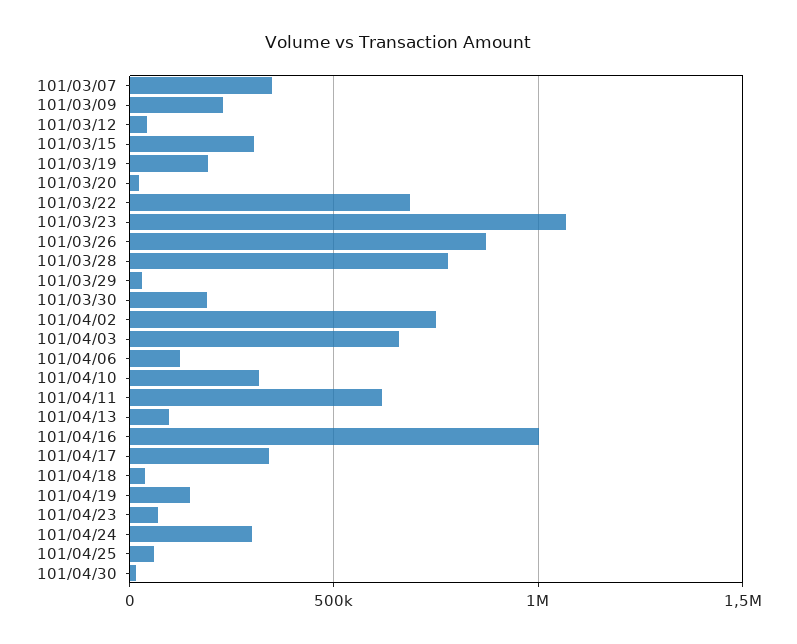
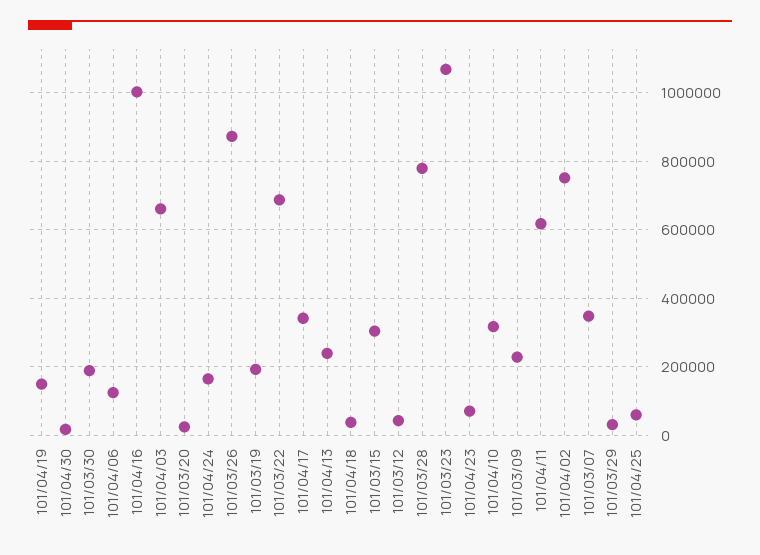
101/04/13: 100000 -> 240000
101/04/24: 300000 -> 160000

